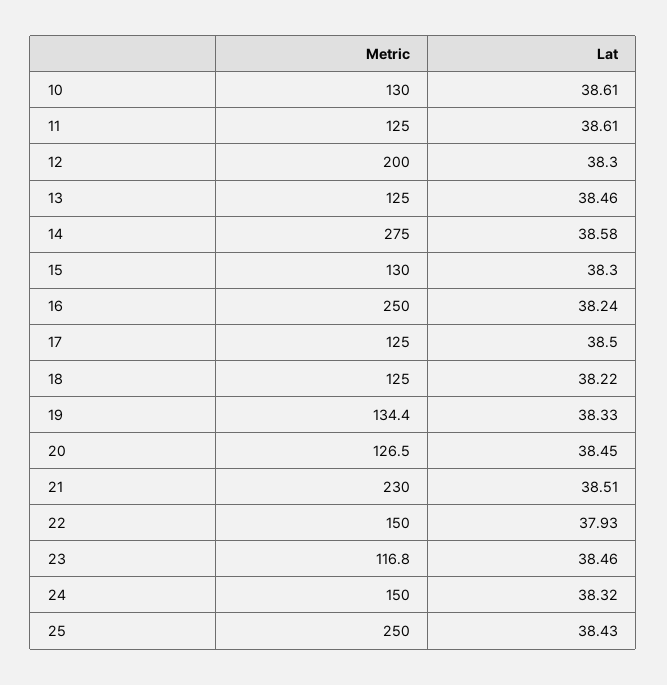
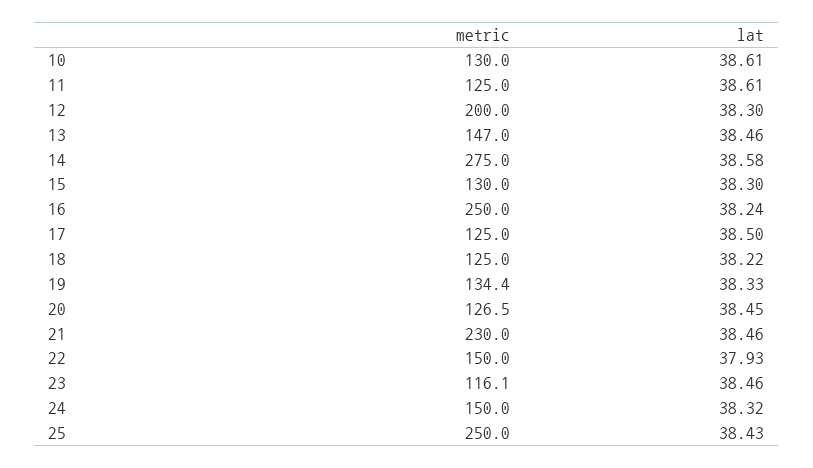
Metric, 13: 125 -> 147
Lat, 21: 38.51 -> 38.46
Metric, 23: 116.8 -> 116.1

